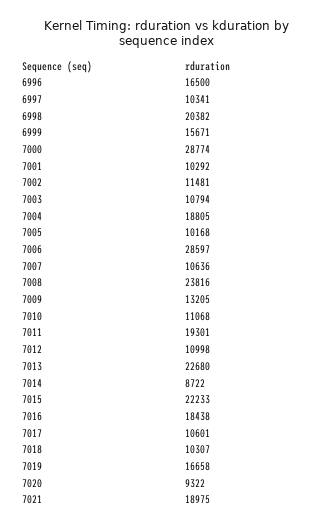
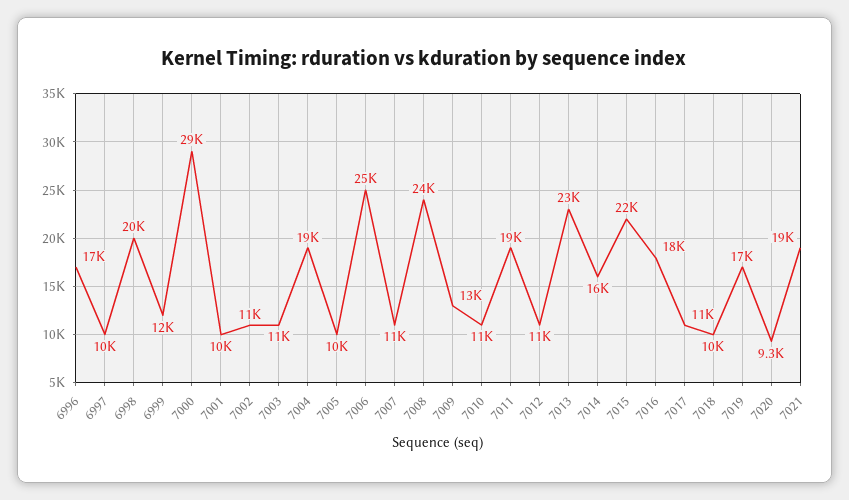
6999: 15671 -> 12000
7006: 28597 -> 25000
7014: 8722 -> 16000

